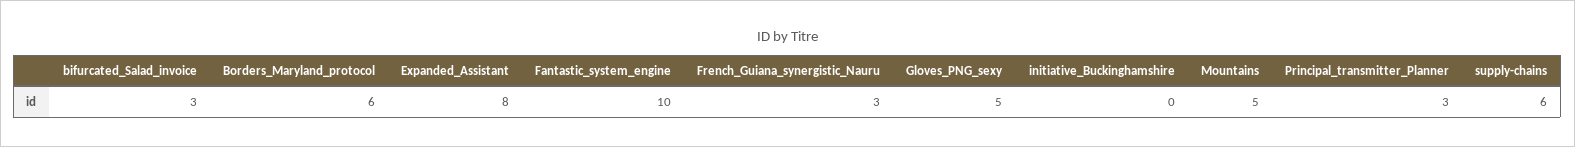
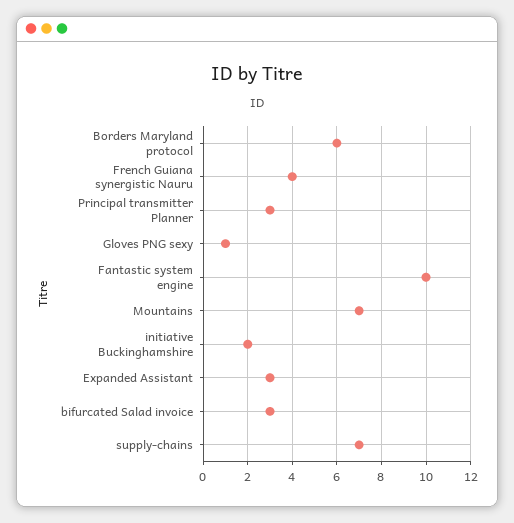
Expanded_Assistant: 8 -> 3
French_Guiana_synergistic_Nauru: 3 -> 4
Gloves_PNG_sexy: 5 -> 1
initiative_Buckinghamshire: 0 -> 2
Mountains: 5 -> 7
supply-chains: 6 -> 7

